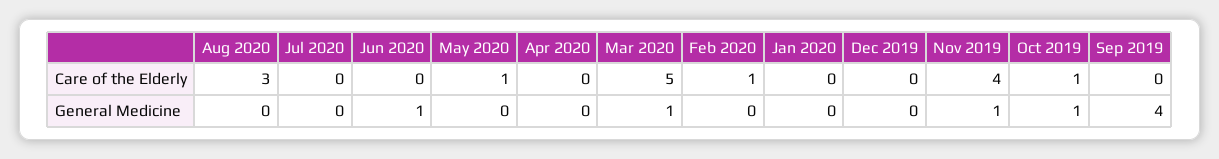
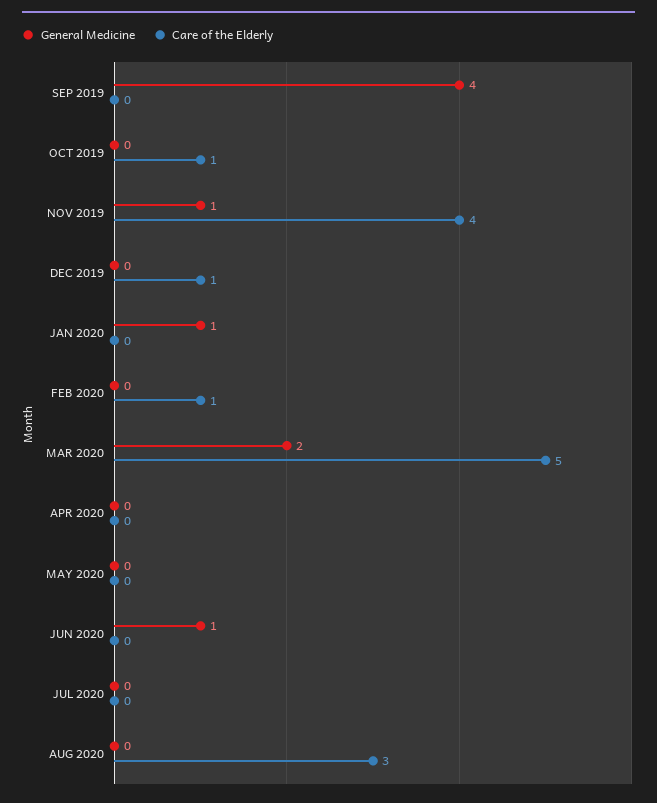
Care of the Elderly, May 2020: 1 -> 0
Care of the Elderly, Dec 2019: 0 -> 1
General Medicine, Mar 2020: 1 -> 2
General Medicine, Jan 2020: 0 -> 1
General Medicine, Oct 2019: 1 -> 0

